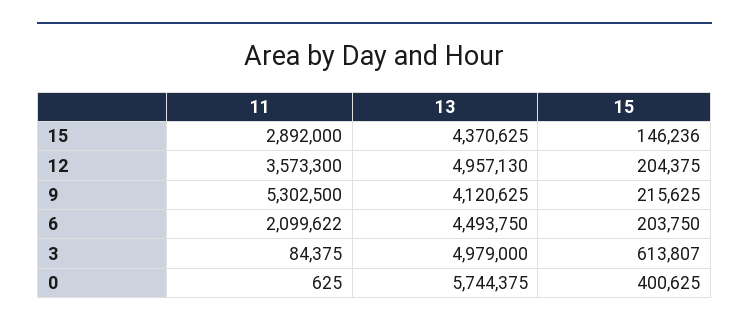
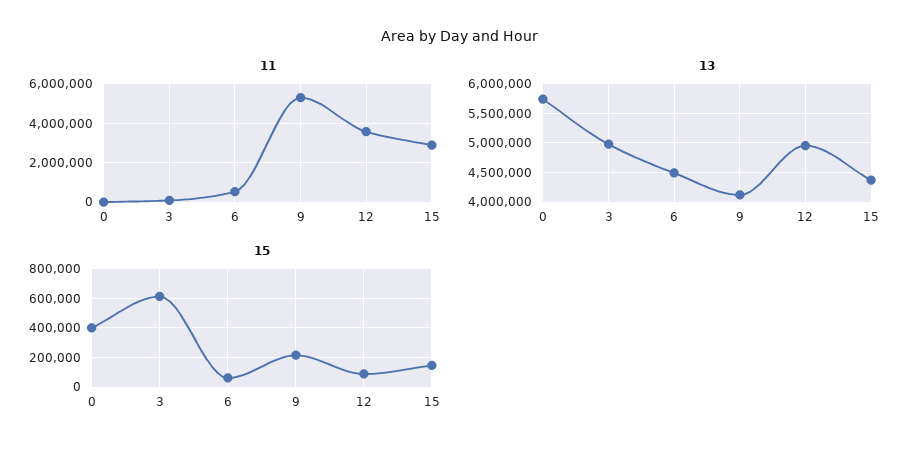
15, 12: 204375 -> 100000
11, 6: 2099622 -> 500000
15, 6: 203750 -> 50000

